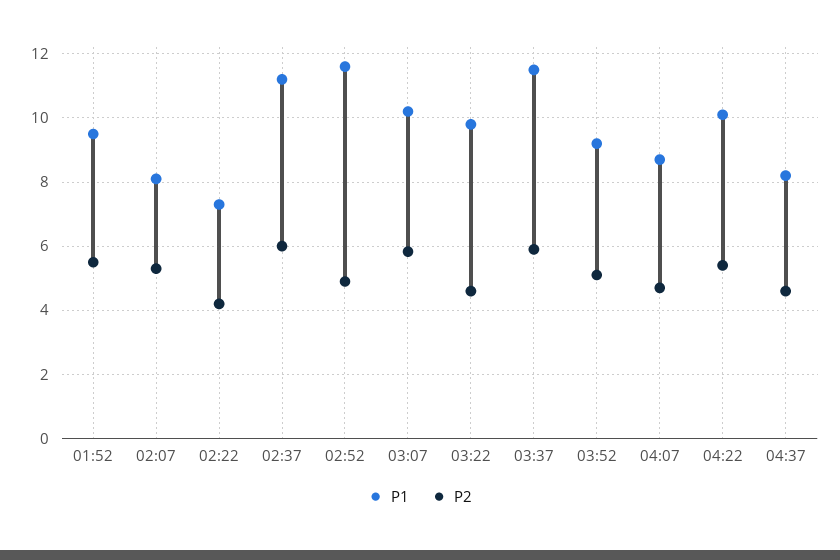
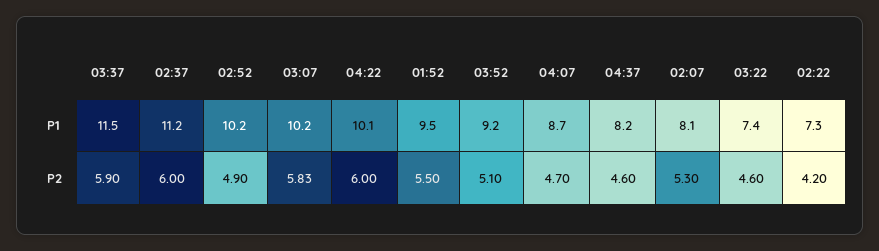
P1, 02:52: 11.6 -> 10.2
P1, 03:22: 9.8 -> 7.4
P2, 04:22: 5.4 -> 6

